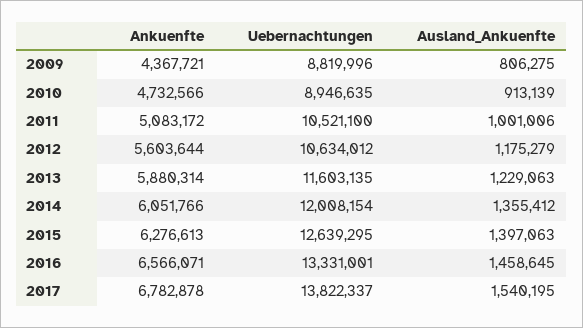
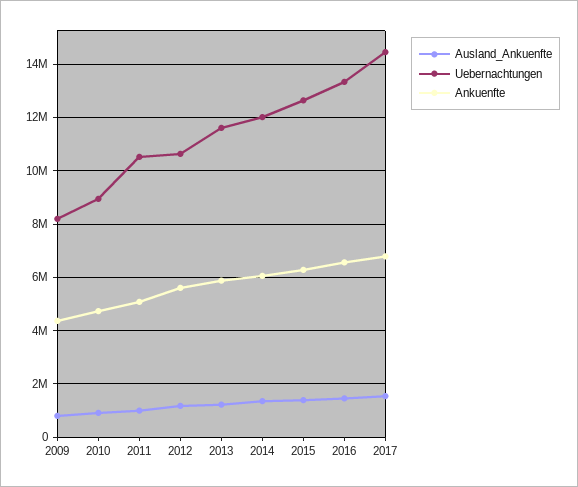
Uebernachtungen, 2009: 8819996 -> 8250000
Uebernachtungen, 2017: 13822337 -> 14500000

